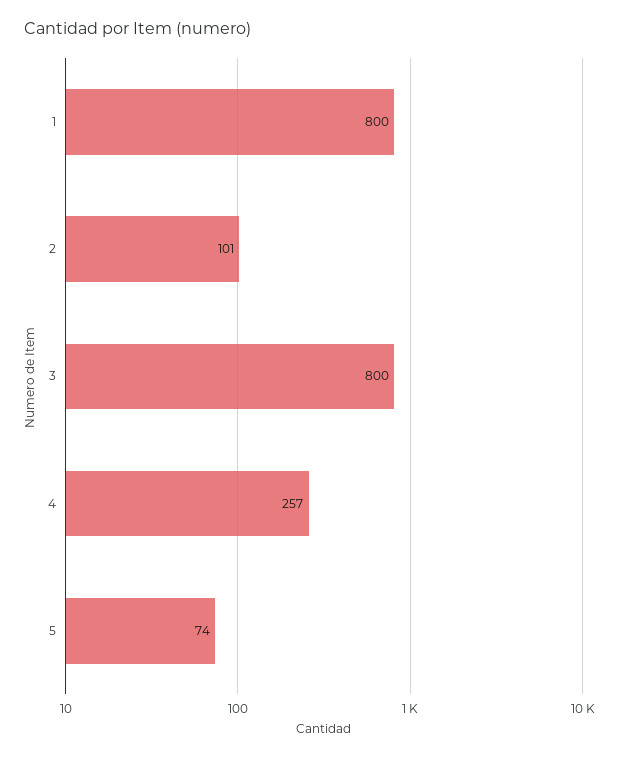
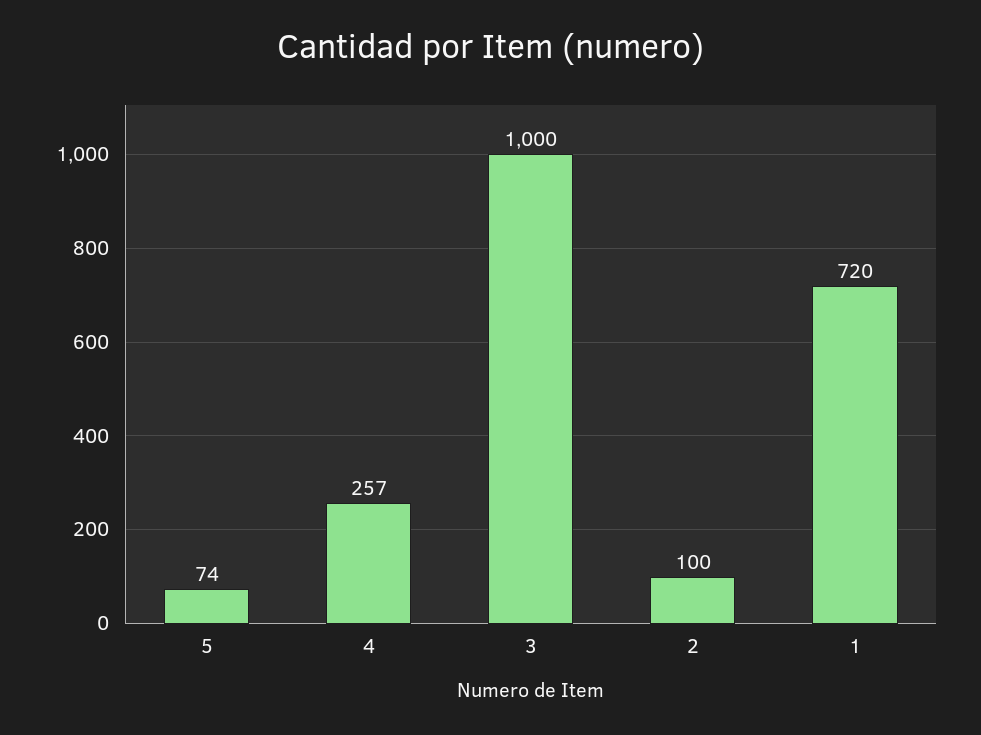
1: 800 -> 720
2: 101 -> 100
3: 800 -> 1000

